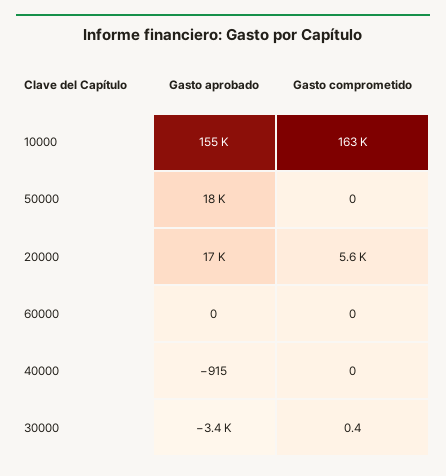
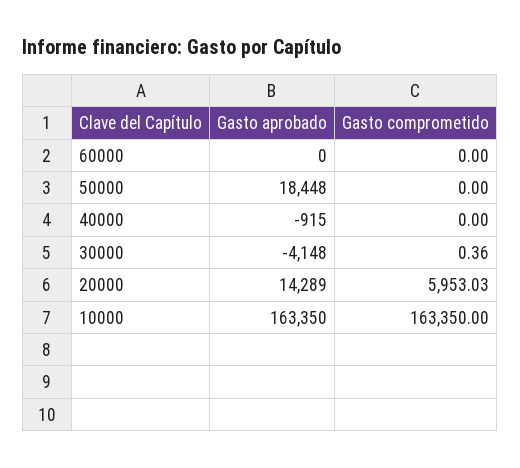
Gasto aprobado, 10000: 155000 -> 163350
Gasto aprobado, 20000: 17000 -> 14289
Gasto comprometido, 20000: 5600 -> 5953.03
Gasto aprobado, 30000: -3400 -> -4148

